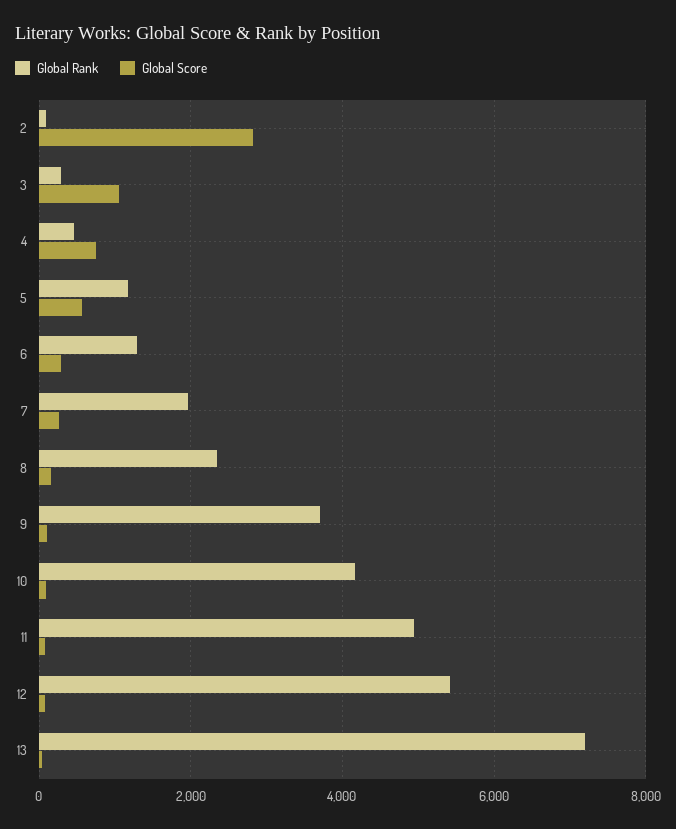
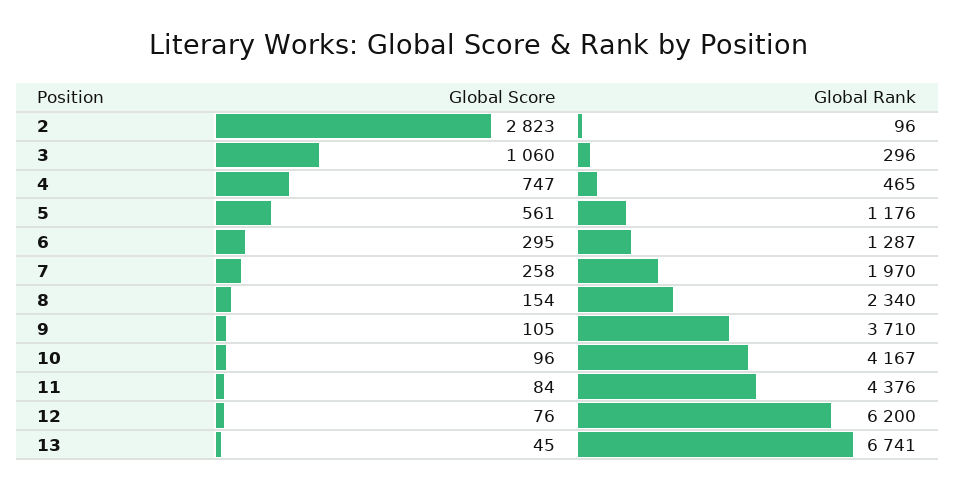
Global Rank, 11: 5000 -> 4376
Global Rank, 12: 5400 -> 6200
Global Rank, 13: 7200 -> 6741

